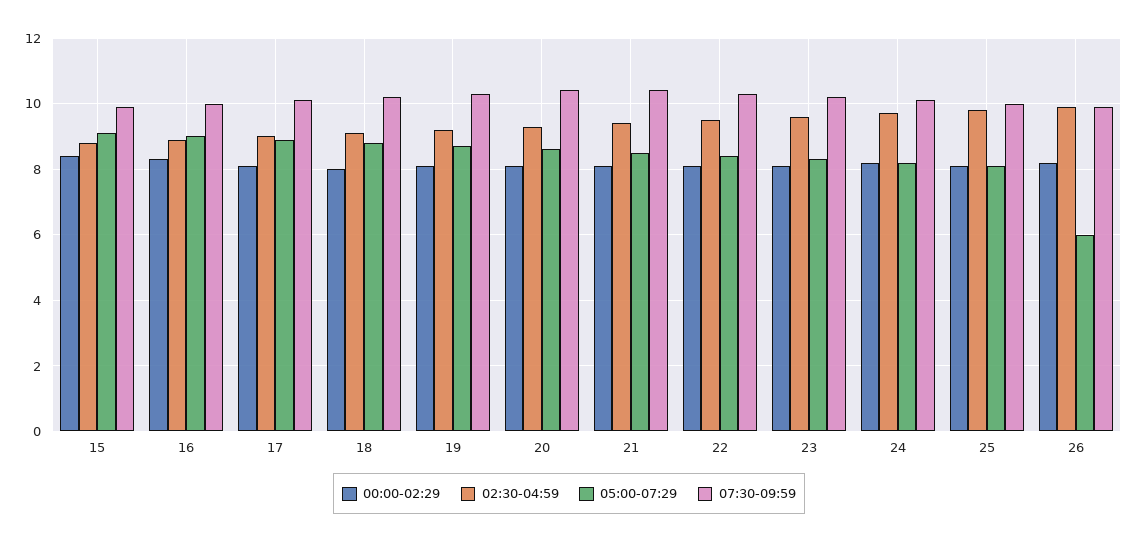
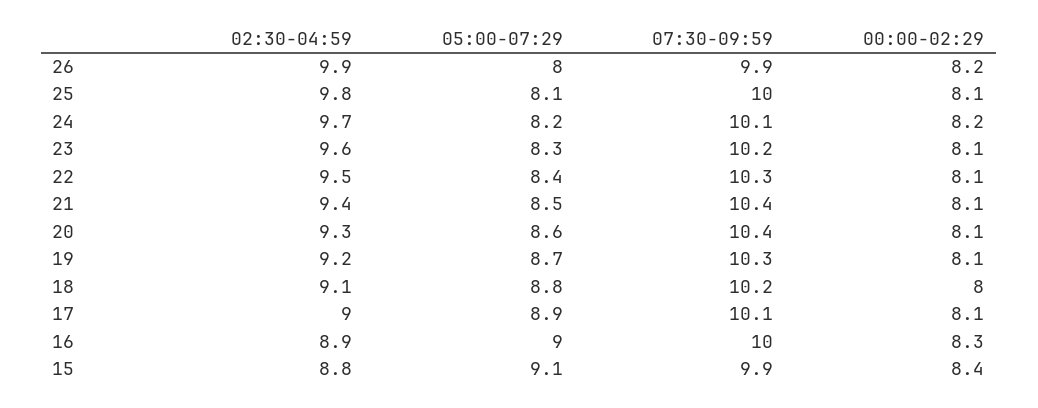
05:00-07:29, 26: 6 -> 8

